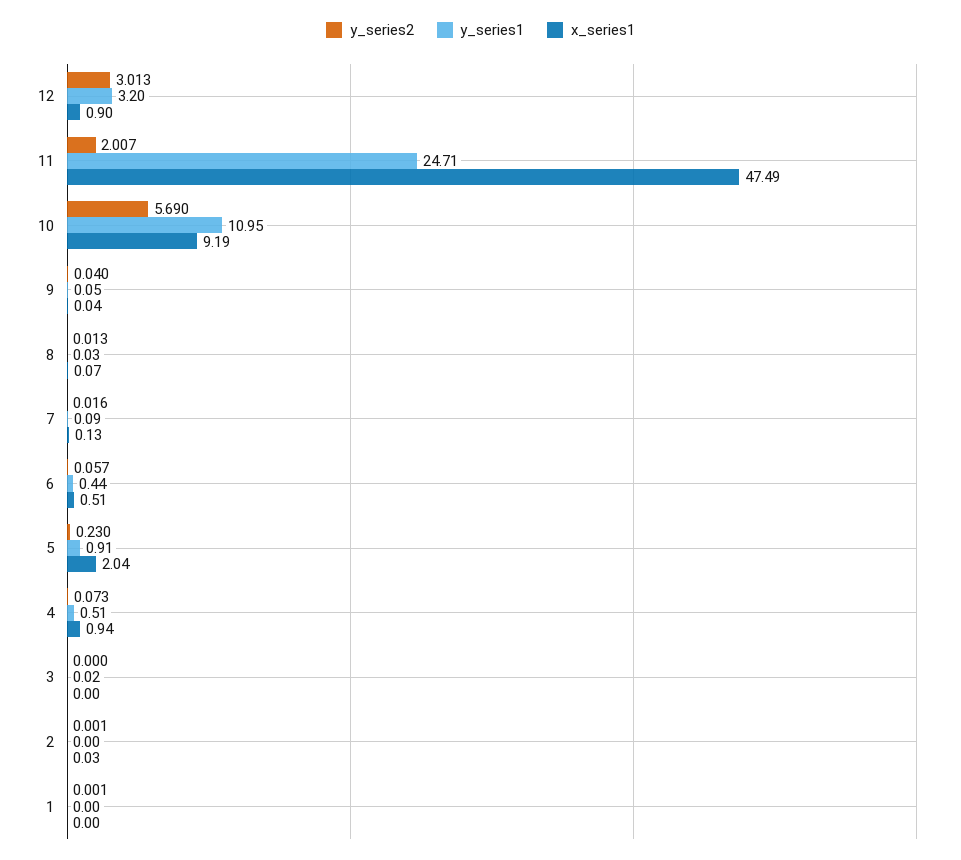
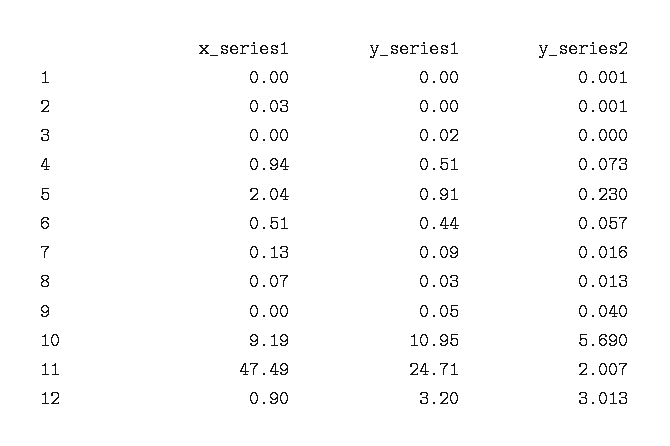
x_series1, 9: 0.04 -> 0

